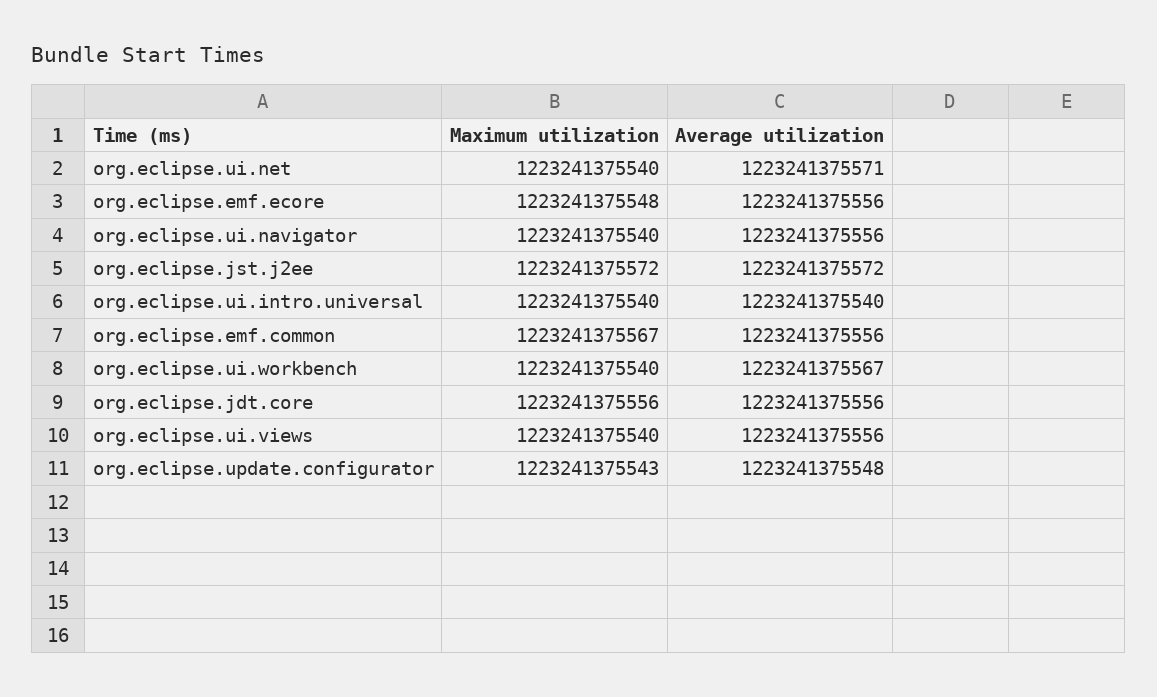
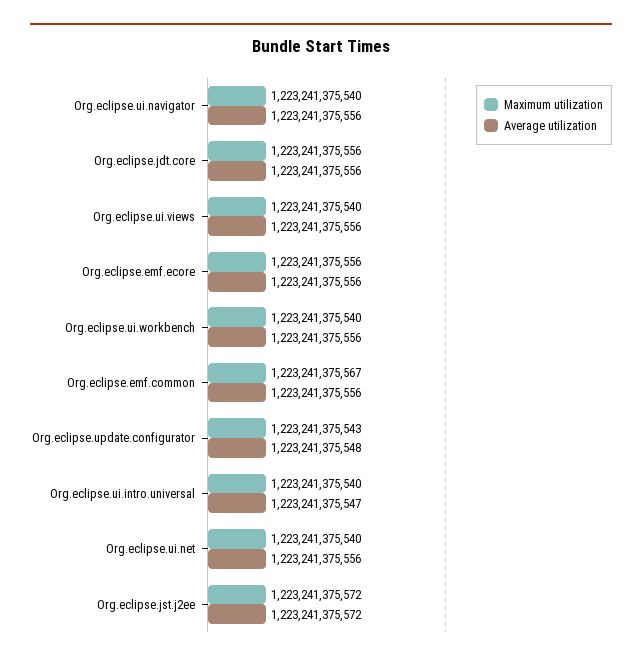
Average utilization, org.eclipse.ui.net: 1223241375571 -> 1223241375556
Maximum utilization, org.eclipse.emf.ecore: 1223241375548 -> 1223241375556
Average utilization, org.eclipse.ui.intro.universal: 1223241375540 -> 1223241375547
Average utilization, org.eclipse.ui.workbench: 1223241375567 -> 1223241375556

